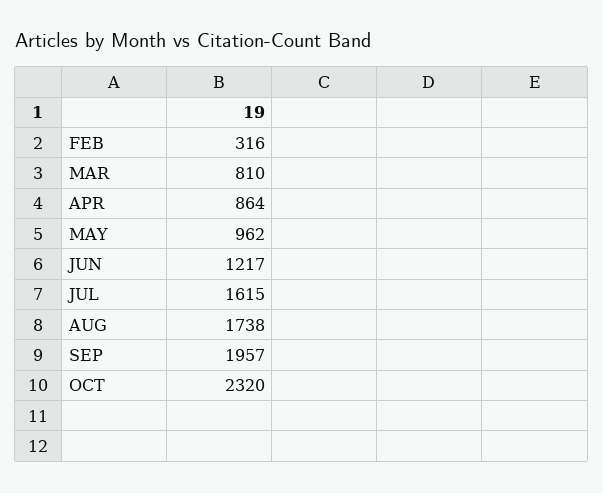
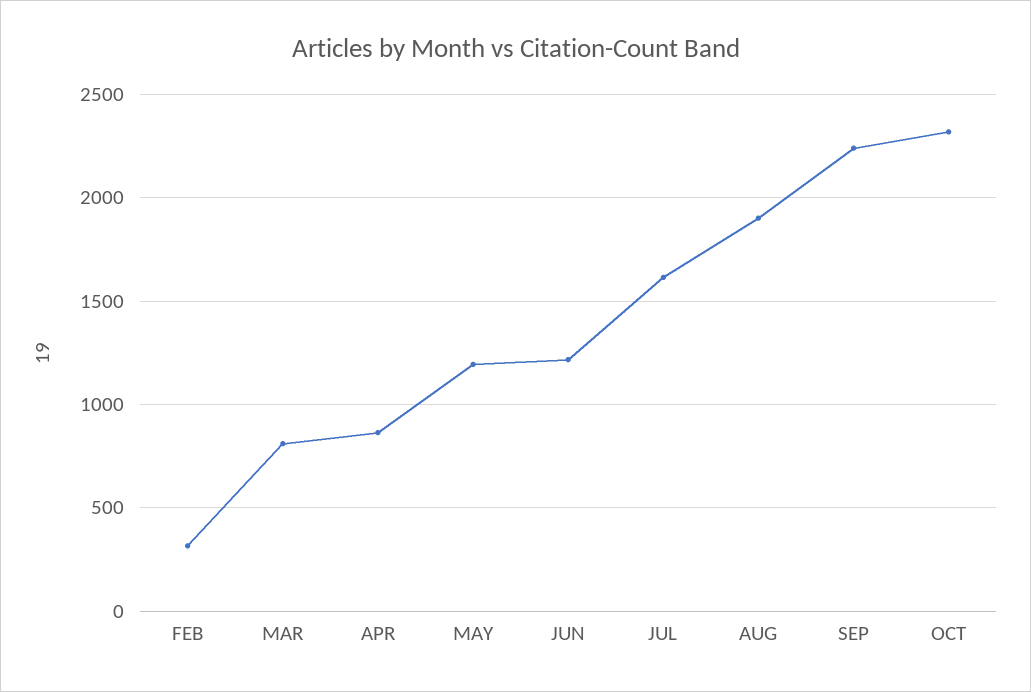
MAY: 962 -> 1200
AUG: 1738 -> 1900
SEP: 1957 -> 2250

